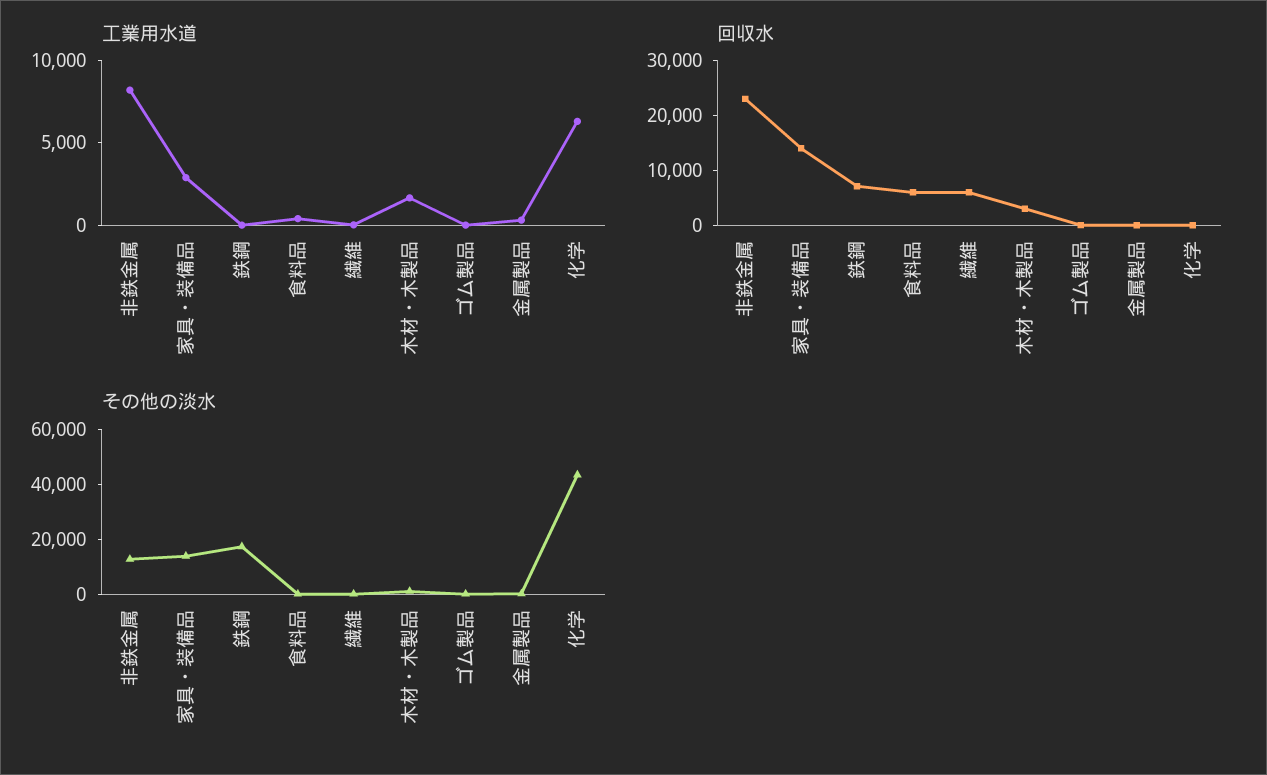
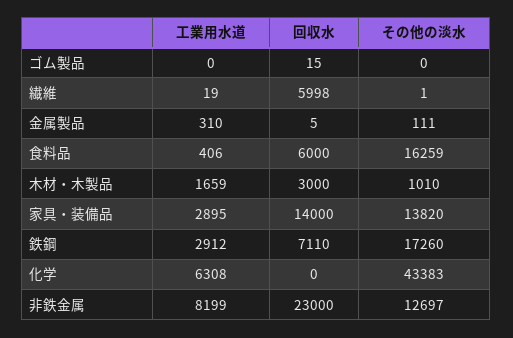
工業用水道, 鉄鋼: 0 -> 2912
その他の淡水, 食料品: 0 -> 16259

